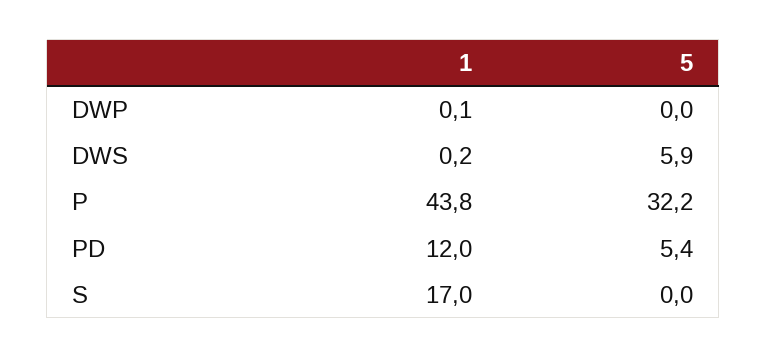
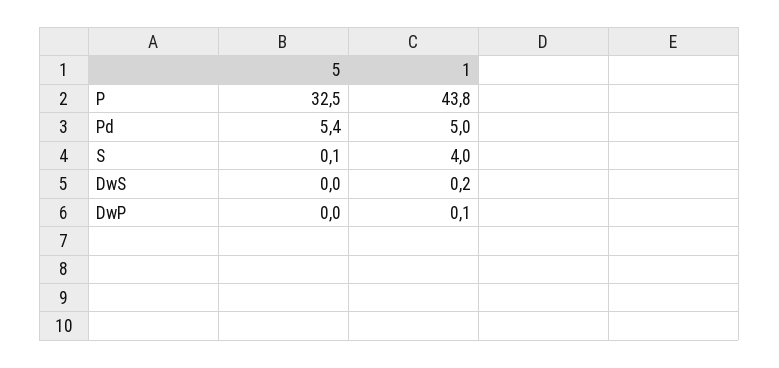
5, DWS: 5.9 -> 0
5, P: 32.2 -> 32.5
1, PD: 12 -> 5
1, S: 17 -> 4
5, S: 0 -> 0.1

